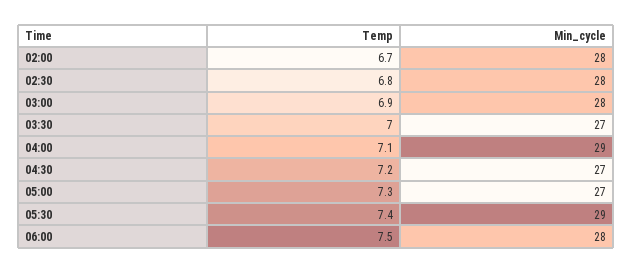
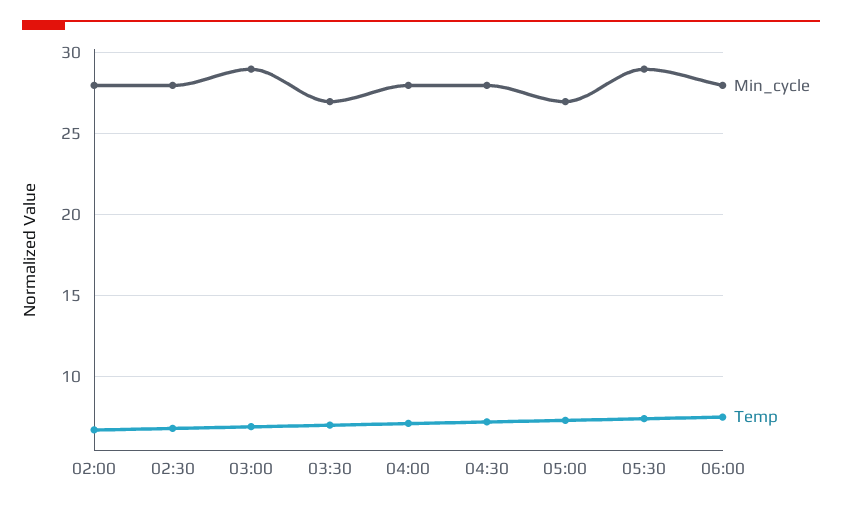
Min_cycle, 03:00: 28 -> 29
Min_cycle, 04:00: 29 -> 28
Min_cycle, 04:30: 27 -> 28

